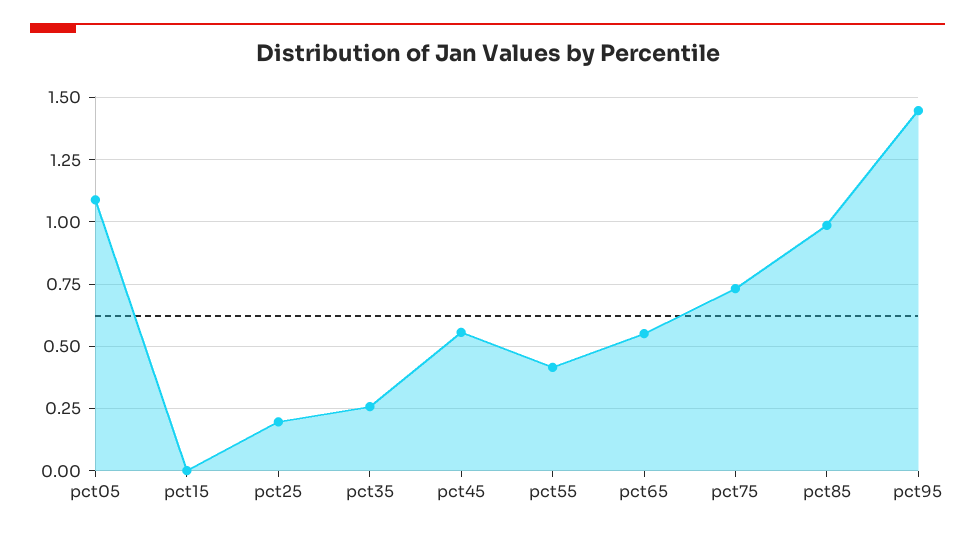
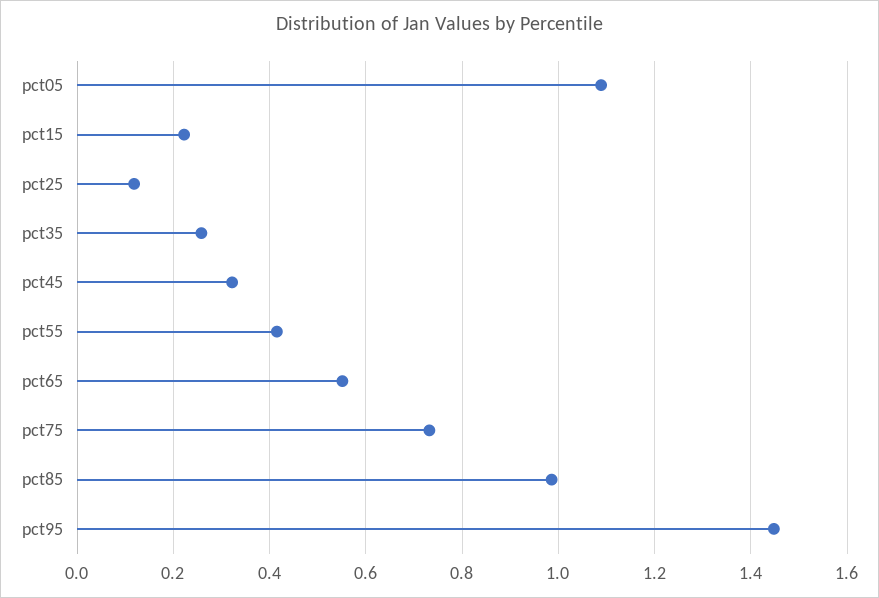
pct15: 0 -> 0.22
pct25: 0.2 -> 0.12
pct45: 0.55 -> 0.32

